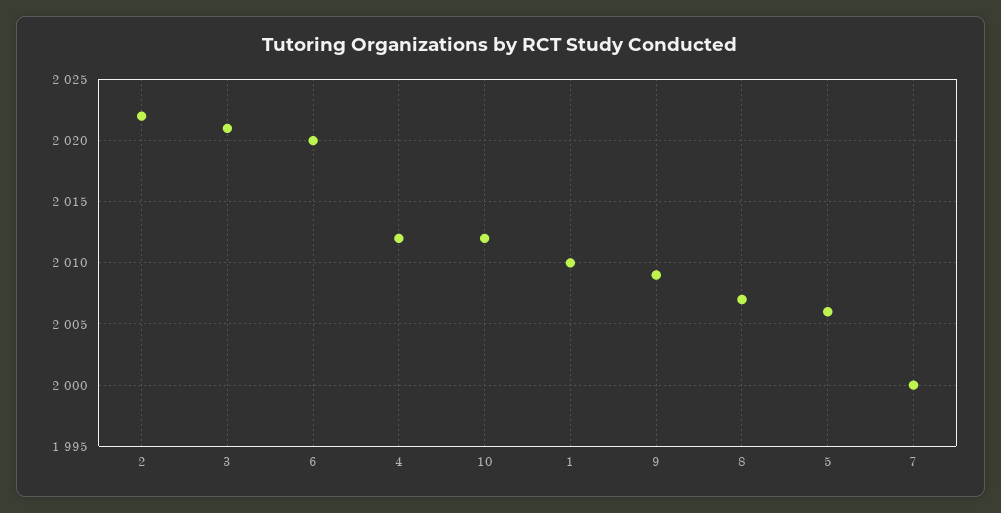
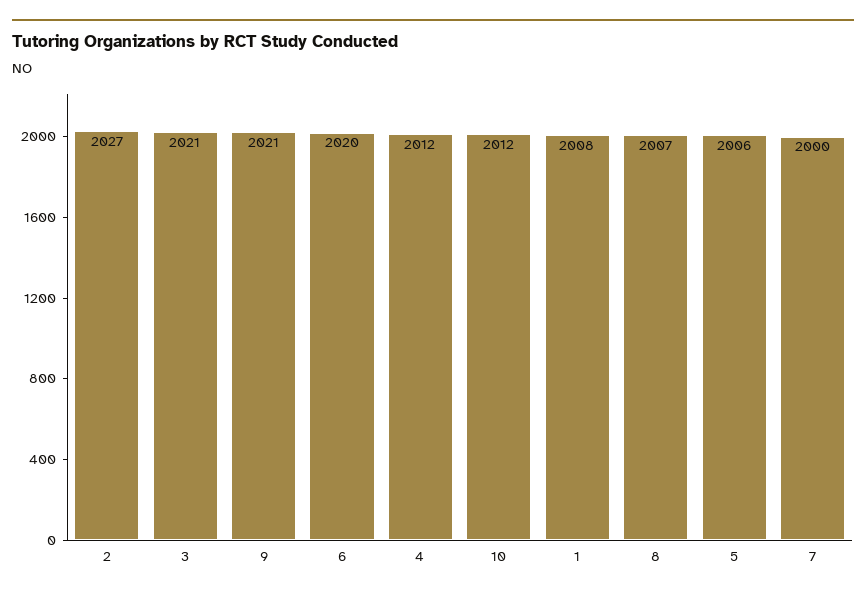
2: 2022 -> 2027
1: 2010 -> 2008
9: 2009 -> 2021

